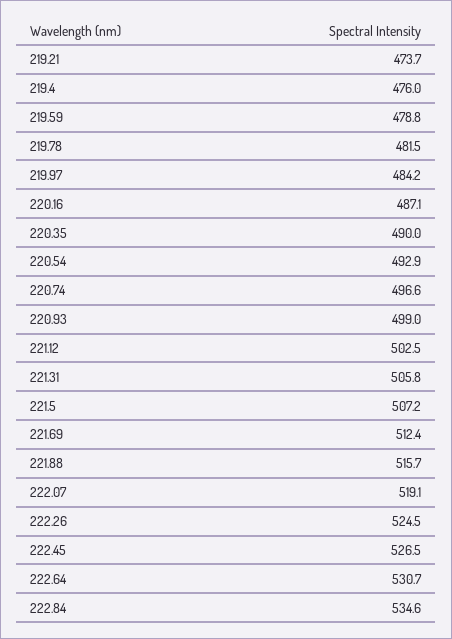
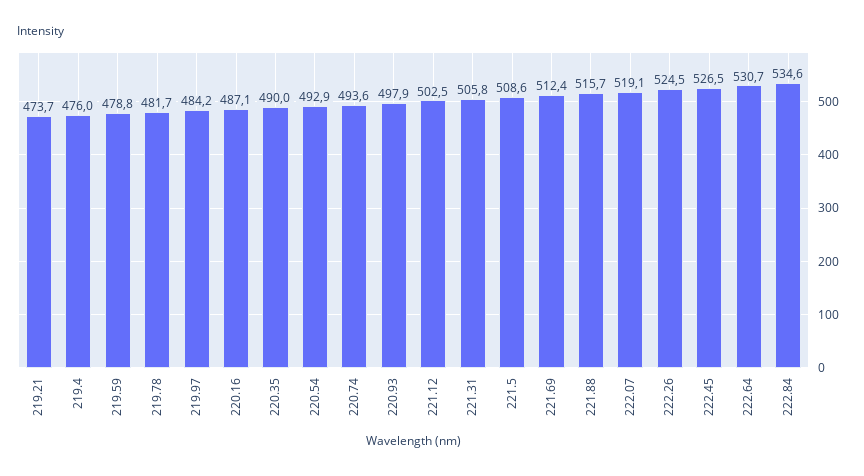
219.78: 481.5 -> 481.7
220.74: 496.6 -> 493.6
220.93: 499 -> 497.9
221.5: 507.2 -> 508.6

